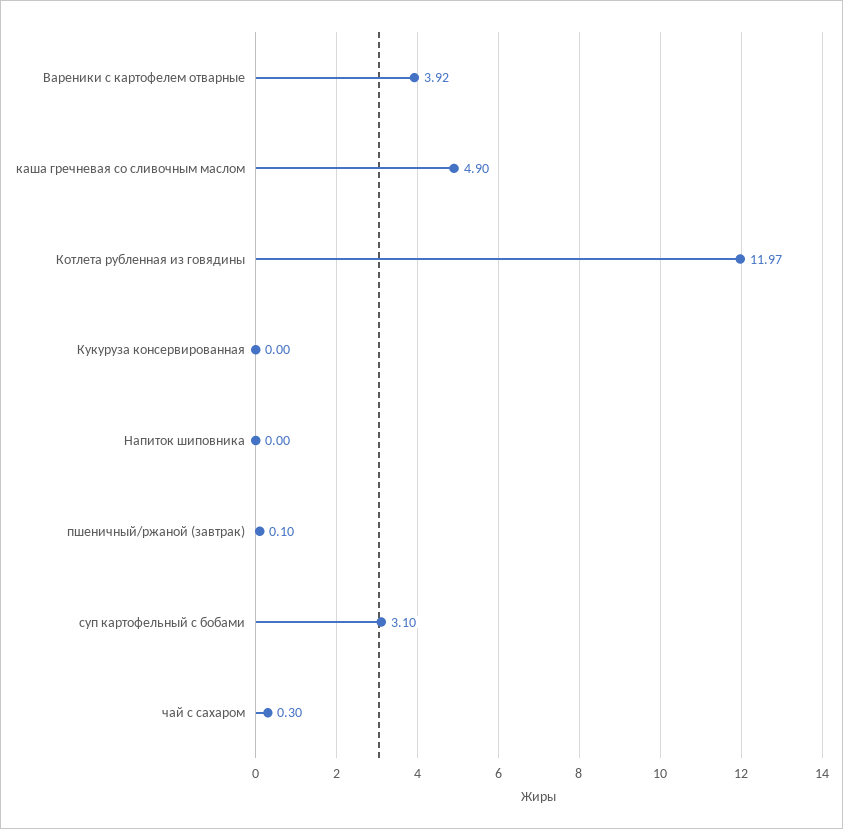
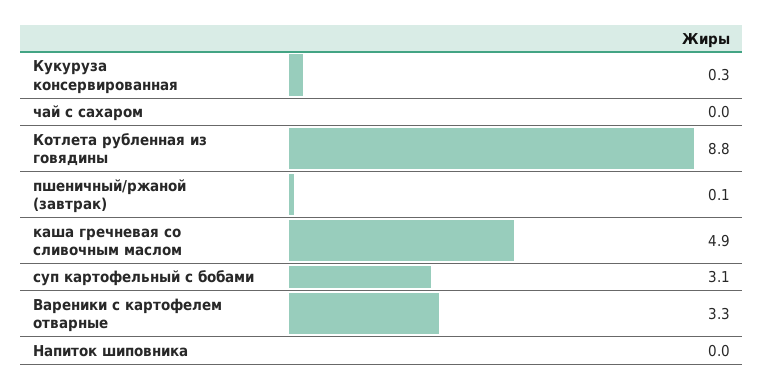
Вареники с картофелем отварные: 3.92 -> 3.3
Котлета рубленная из говядины: 11.97 -> 8.8
Кукуруза консервированная: 0 -> 0.3
чай с сахаром: 0.3 -> 0

